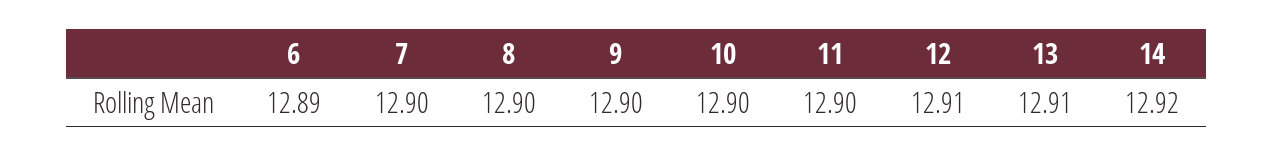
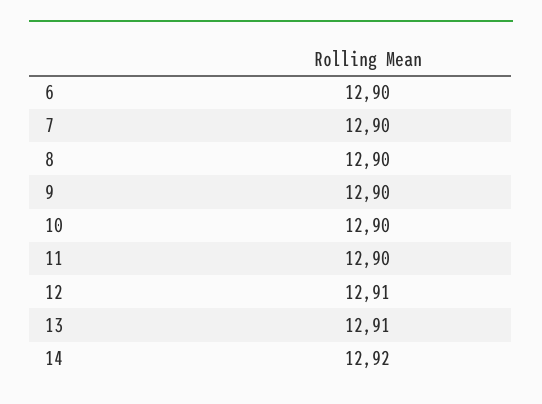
6: 12.89 -> 12.9

